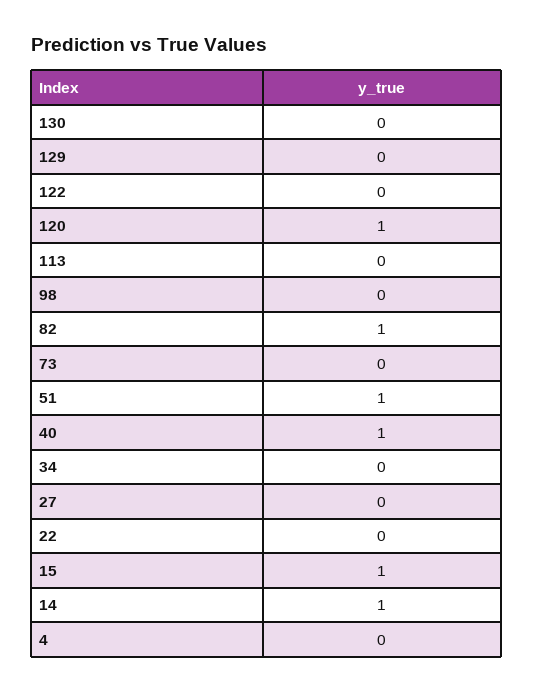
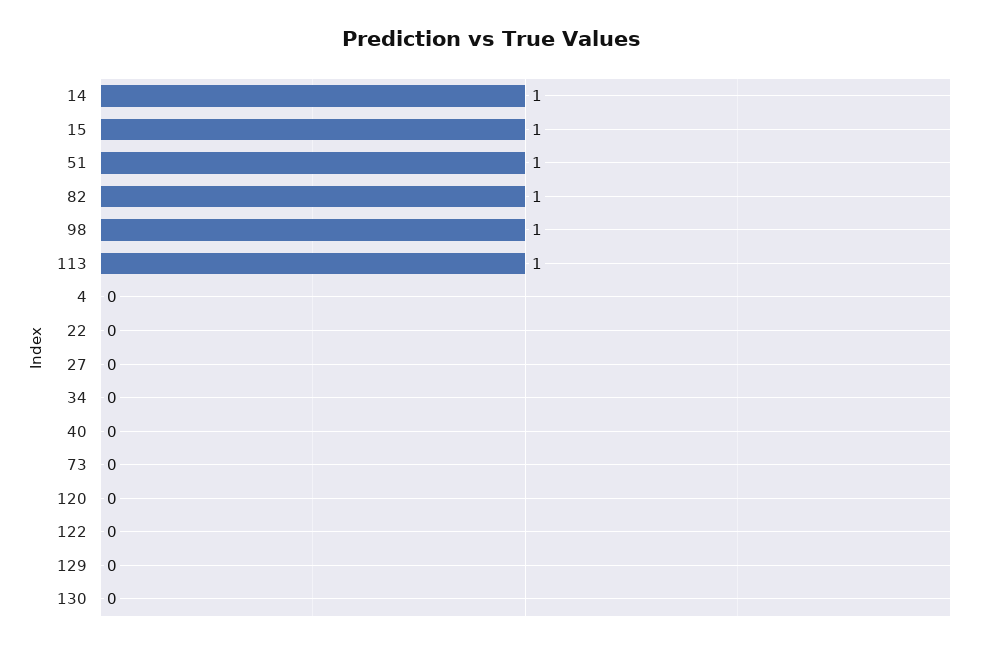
120: 1 -> 0
113: 0 -> 1
98: 0 -> 1
40: 1 -> 0

